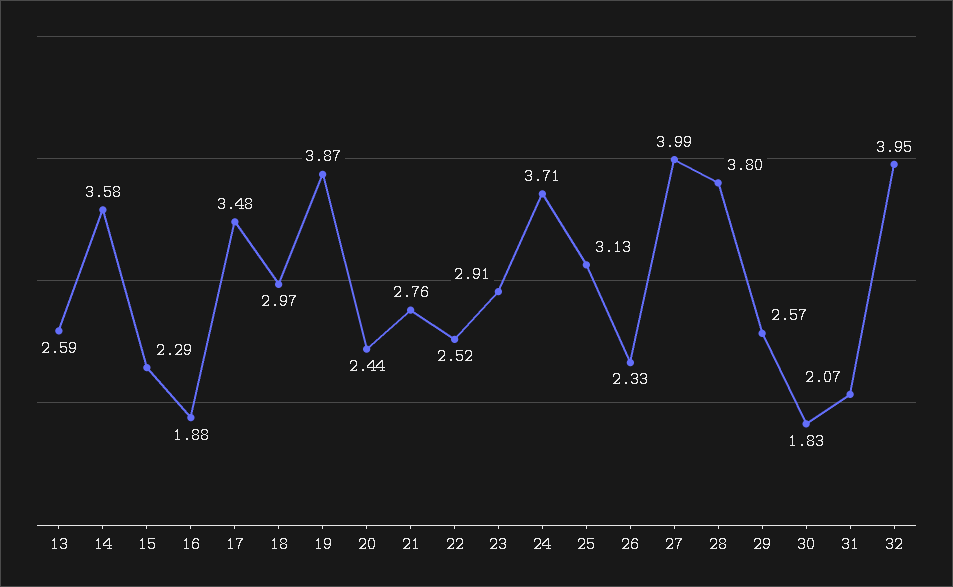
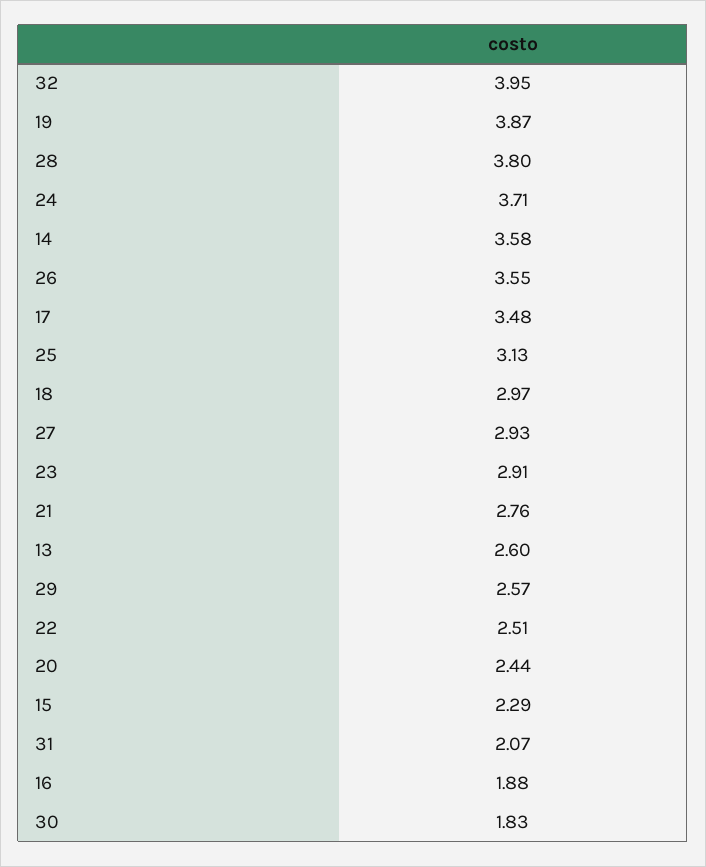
13: 2.59 -> 2.6
22: 2.52 -> 2.51
26: 2.33 -> 3.55
27: 3.99 -> 2.93

